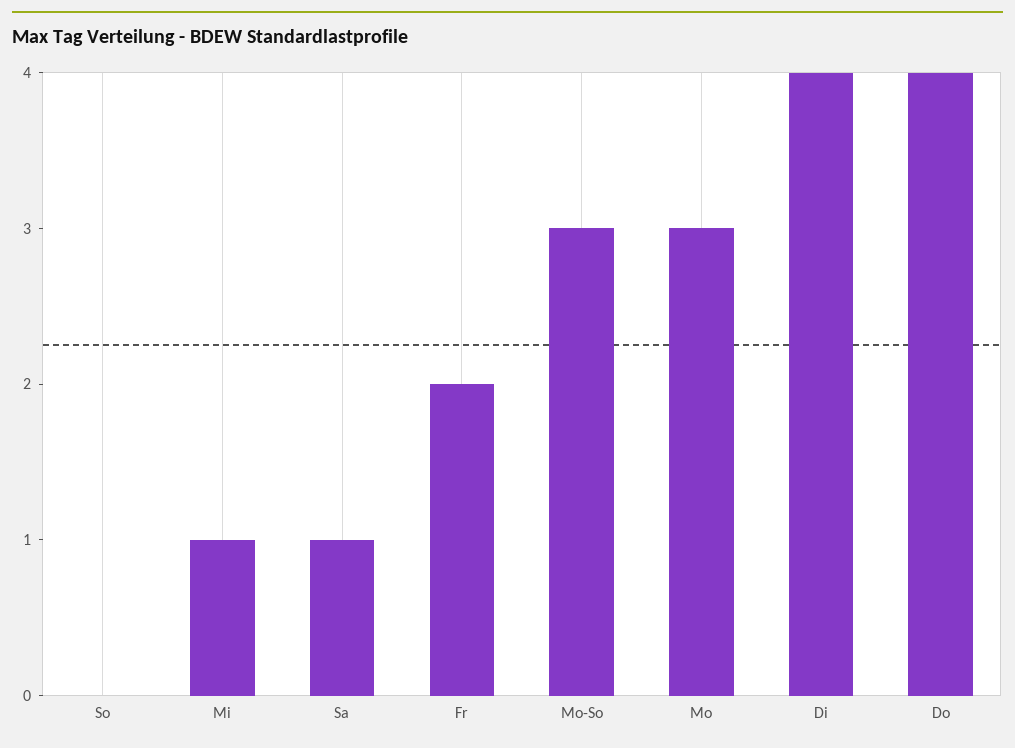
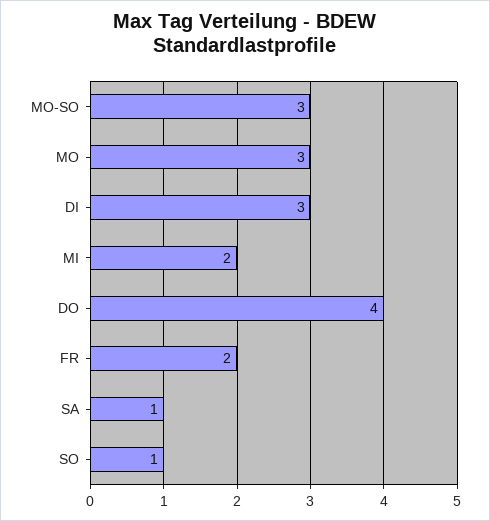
So: 0 -> 1
Mi: 1 -> 2
Di: 4 -> 3

